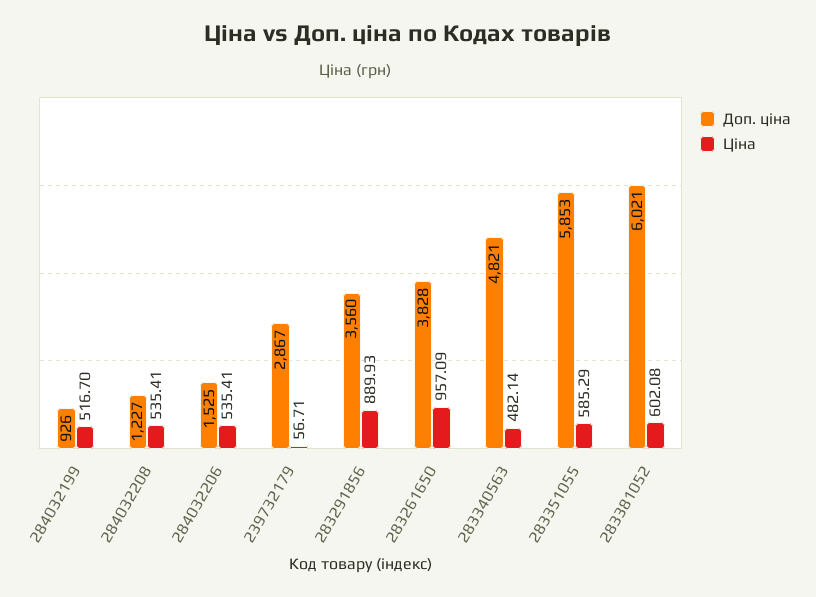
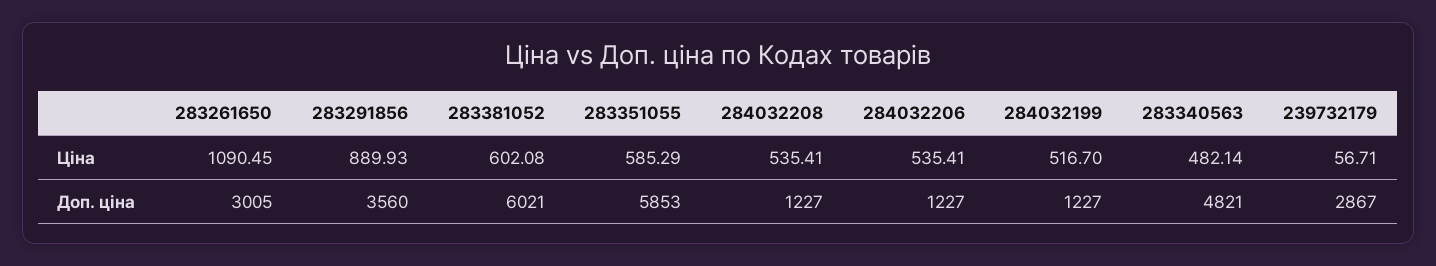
Доп. ціна, 284032199: 926 -> 1227
Доп. ціна, 284032206: 1525 -> 1227
Доп. ціна, 283261650: 3828 -> 3005
Ціна, 283261650: 957.09 -> 1090.45

